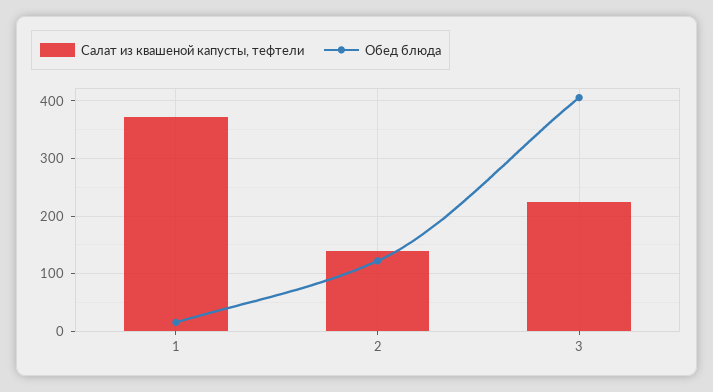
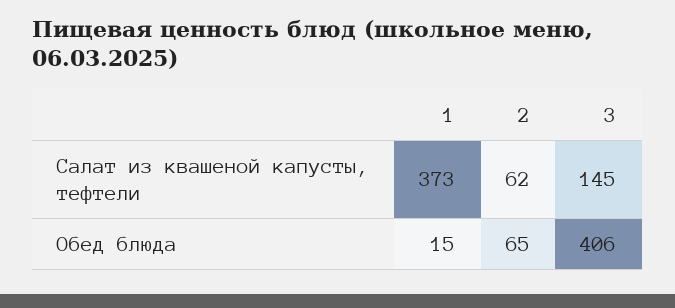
Салат из квашеной капусты, тефтели, 2: 140 -> 62
Обед блюда, 2: 120 -> 65
Салат из квашеной капусты, тефтели, 3: 220 -> 145

